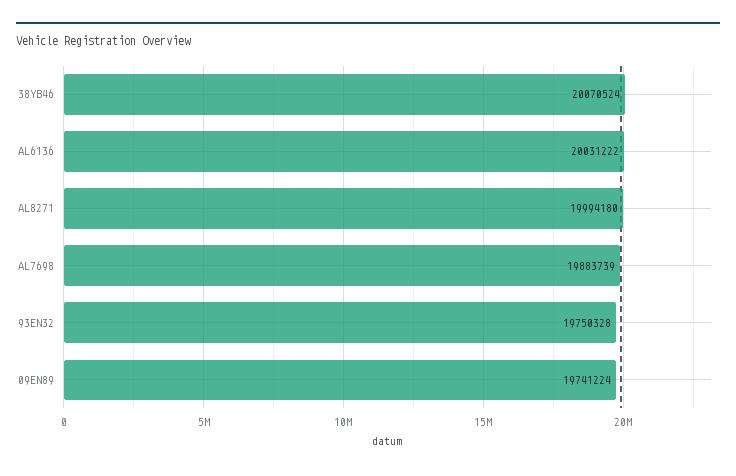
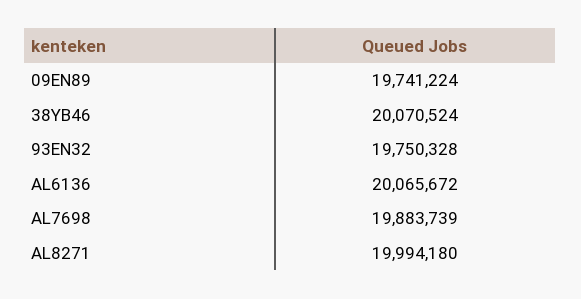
AL6136: 20031222 -> 20065672

